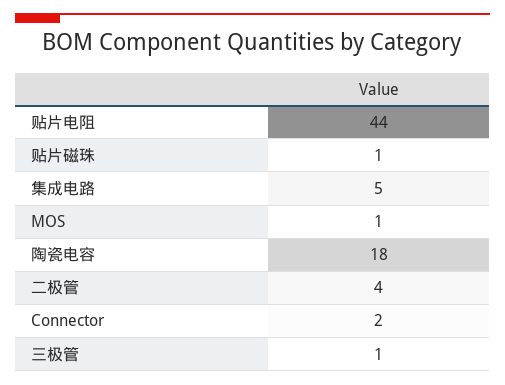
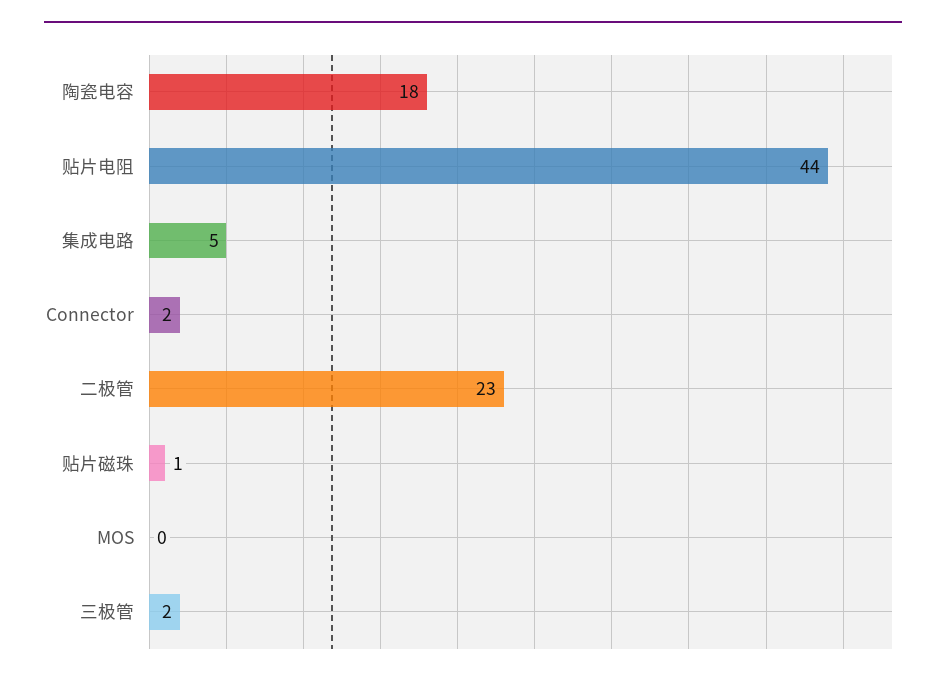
MOS: 1 -> 0
二极管: 4 -> 23
三极管: 1 -> 2

